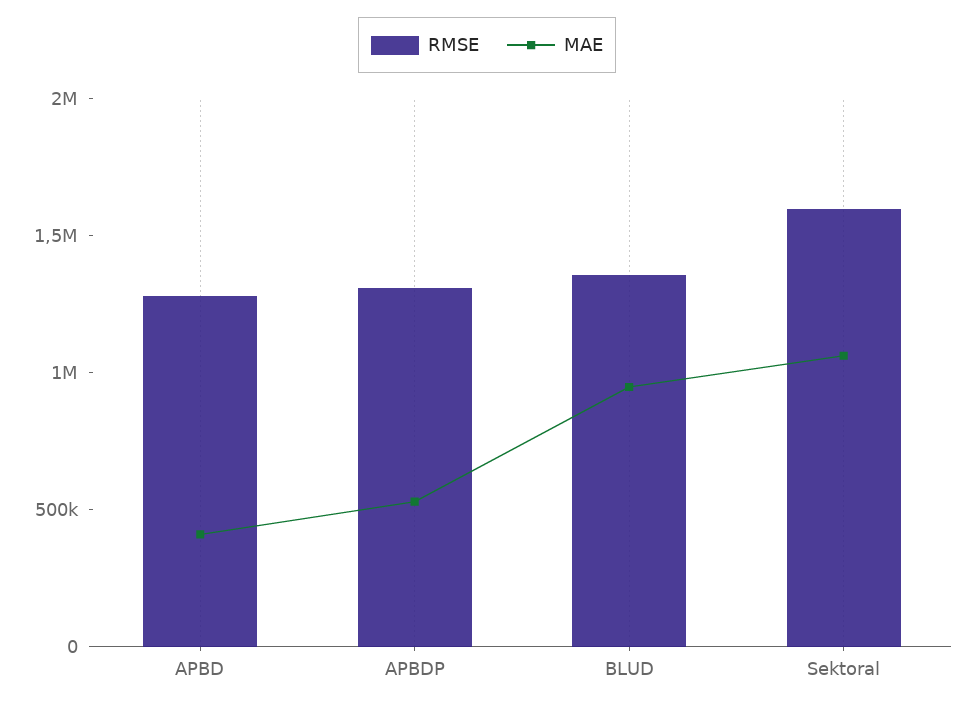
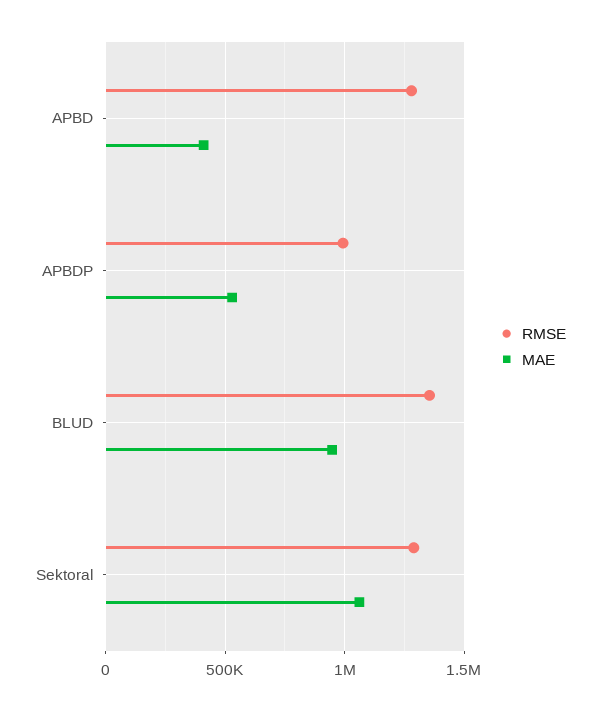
RMSE, APBDP: 1300000 -> 1000000
RMSE, Sektoral: 1600000 -> 1300000

